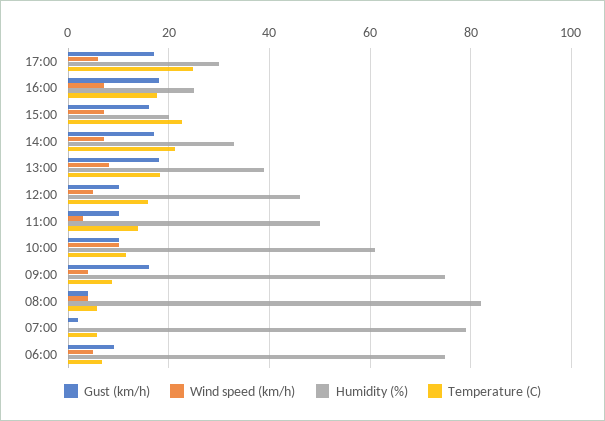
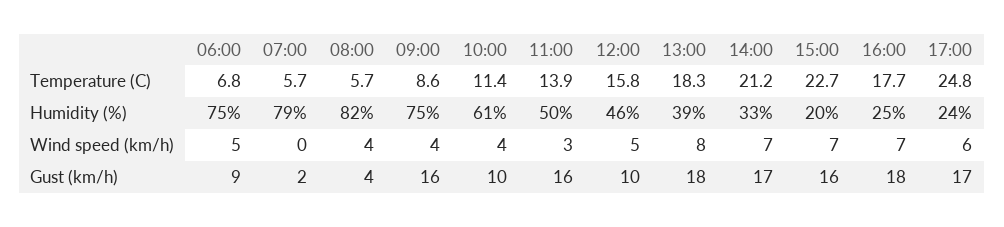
Humidity (%), 17:00: 30 -> 24
Gust (km/h), 11:00: 10 -> 16
Wind speed (km/h), 10:00: 10 -> 4

